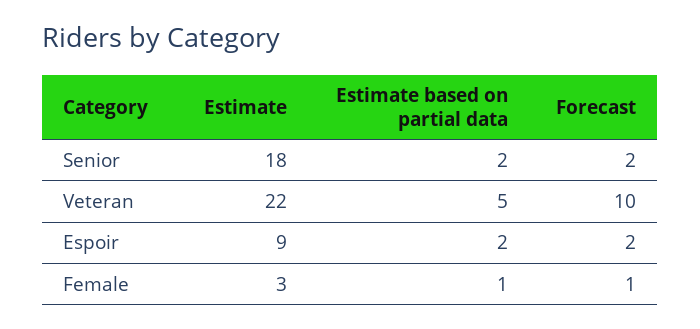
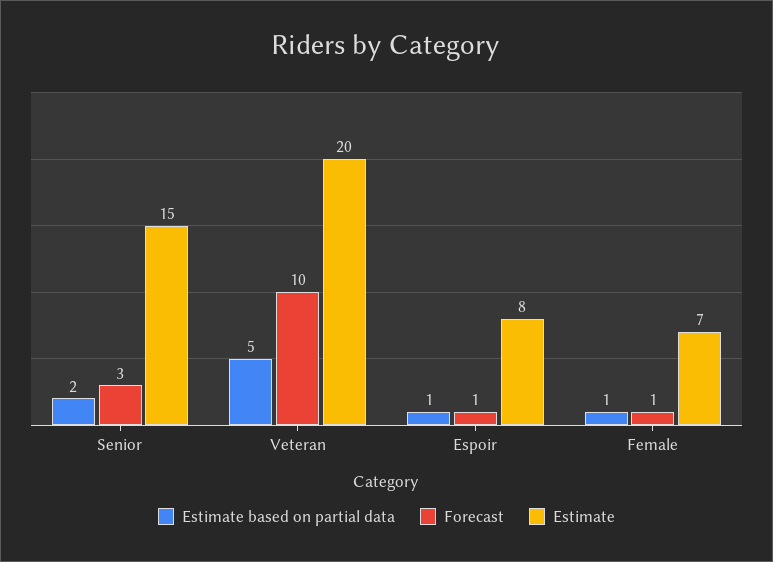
Estimate, Senior: 18 -> 15
Forecast, Senior: 2 -> 3
Estimate, Veteran: 22 -> 20
Estimate, Espoir: 9 -> 8
Estimate based on partial data, Espoir: 2 -> 1
Forecast, Espoir: 2 -> 1
Estimate, Female: 3 -> 7

